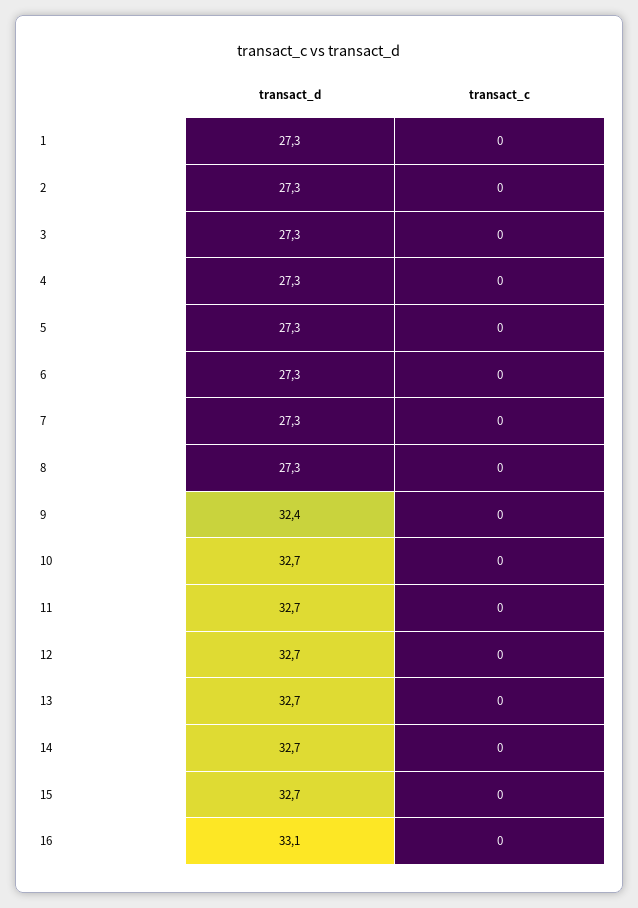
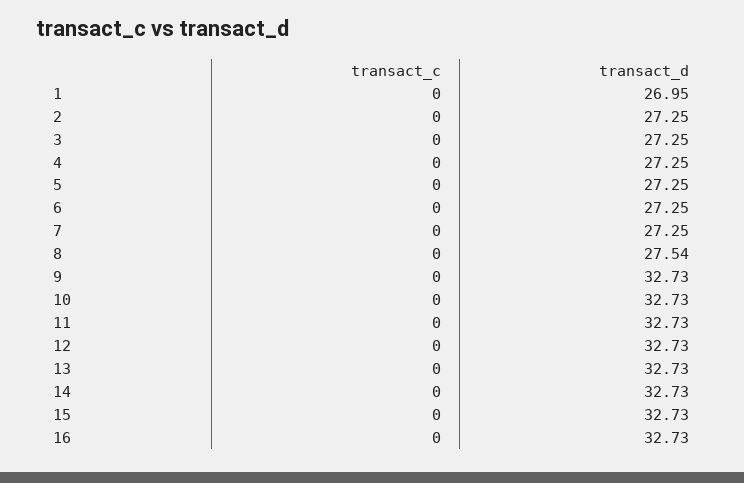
transact_d, 1: 27.3 -> 26.95
transact_d, 8: 27.3 -> 27.54
transact_d, 9: 32.4 -> 32.73
transact_d, 16: 33.1 -> 32.73

